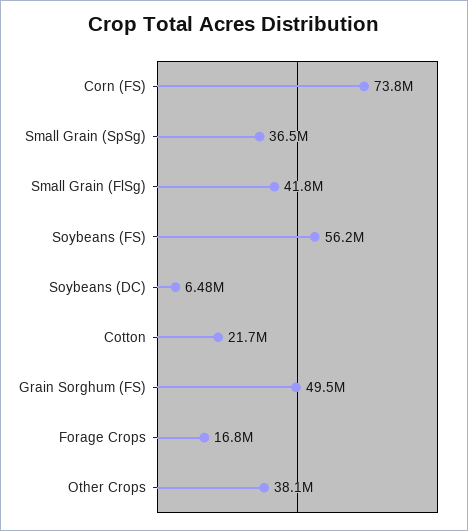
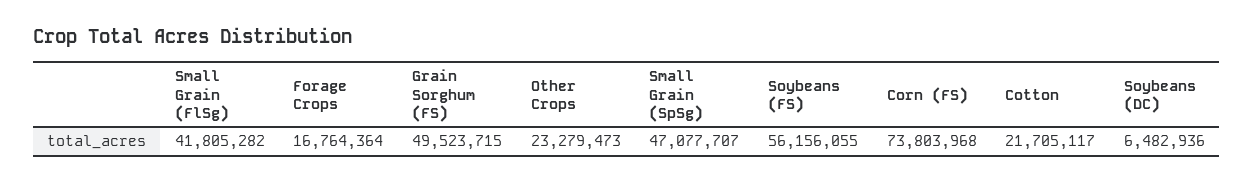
Small Grain (SpSg): 36500000 -> 47077707
Other Crops: 38100000 -> 23279473

